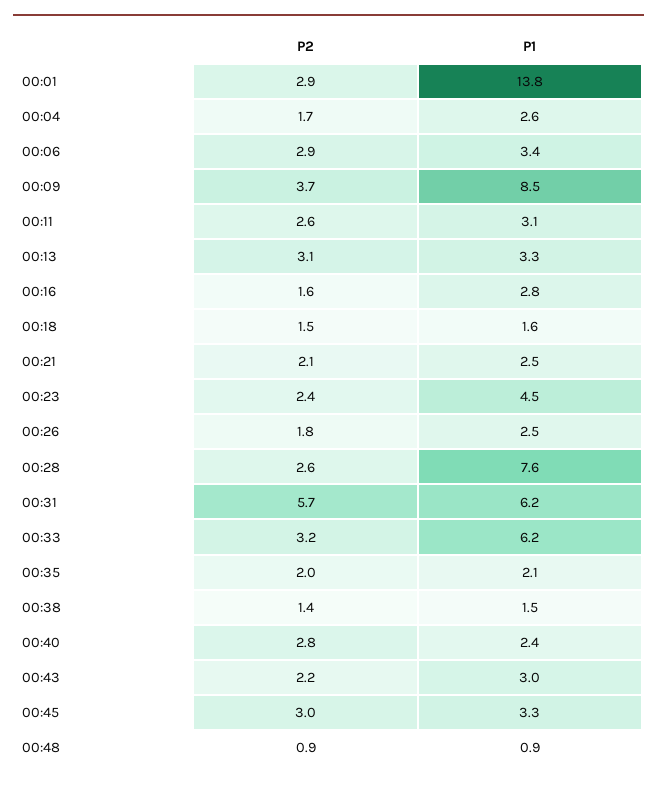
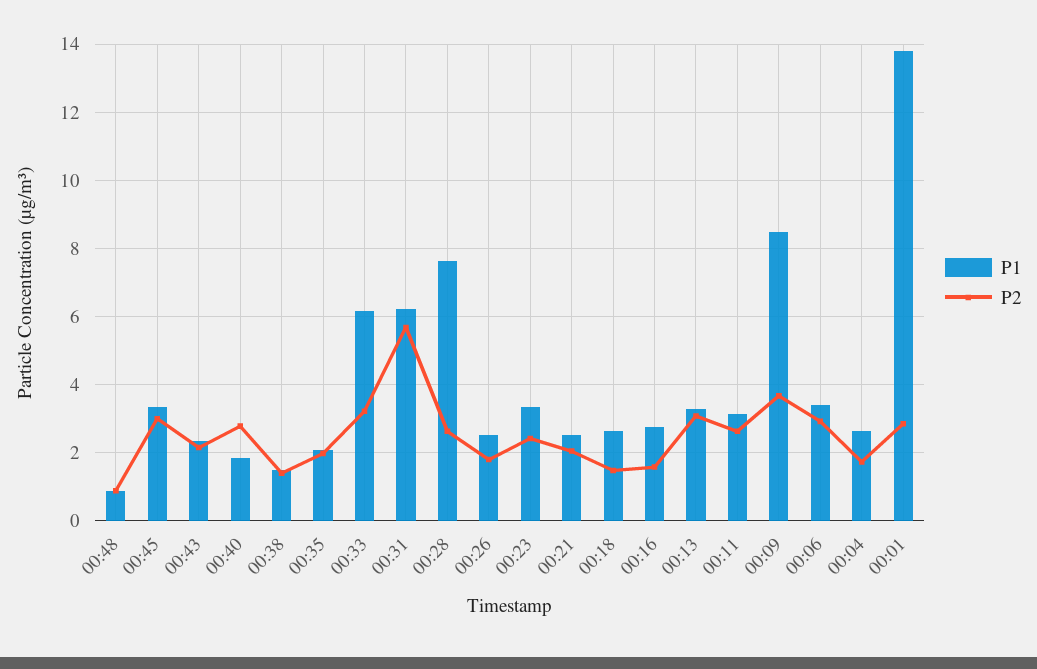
P1, 00:18: 1.6 -> 2.6
P1, 00:23: 4.5 -> 3.4
P1, 00:40: 2.4 -> 1.8
P1, 00:43: 3 -> 2.4

